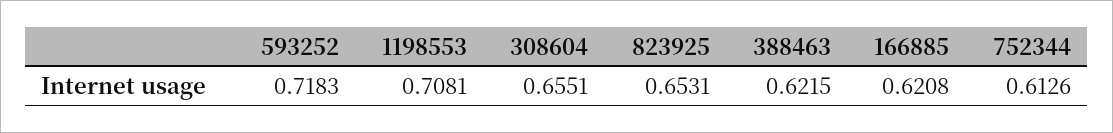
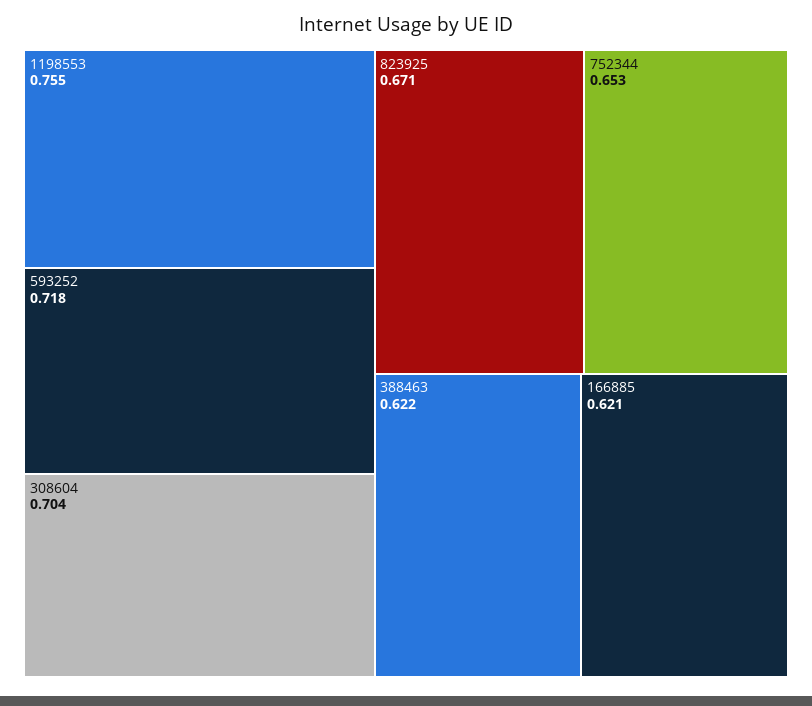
1198553: 0.7081 -> 0.755
308604: 0.6551 -> 0.704
823925: 0.6531 -> 0.671
752344: 0.6126 -> 0.653

